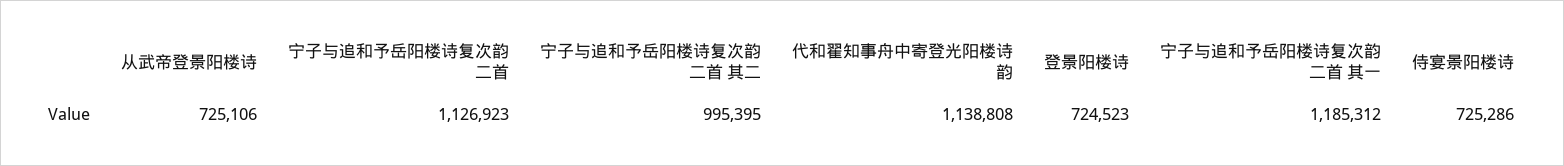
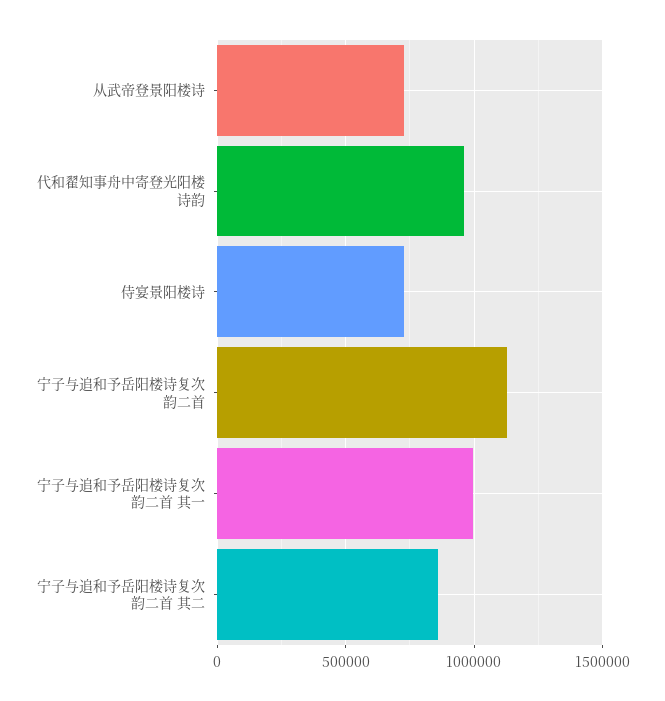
宁子与追和予岳阳楼诗复次韵二首 其二: 995395 -> 850000
代和翟知事舟中寄登光阳楼诗韵: 1138808 -> 950000
登景阳楼诗: 724523 -> none
宁子与追和予岳阳楼诗复次韵二首 其一: 1185312 -> 1000000

